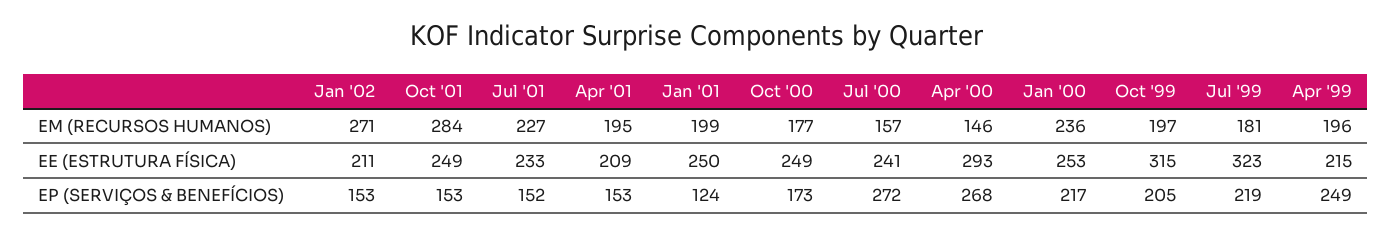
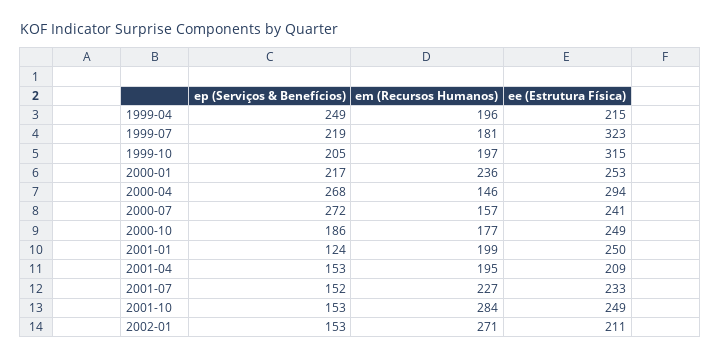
Apr '00, EE (ESTRUTURA FÍSICA): 293 -> 294
Oct '00, EP (SERVIÇOS & BENEFÍCIOS): 173 -> 186

